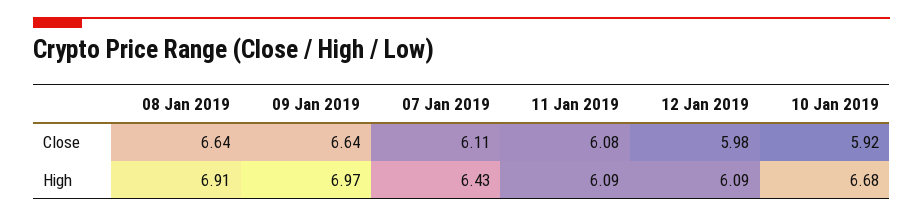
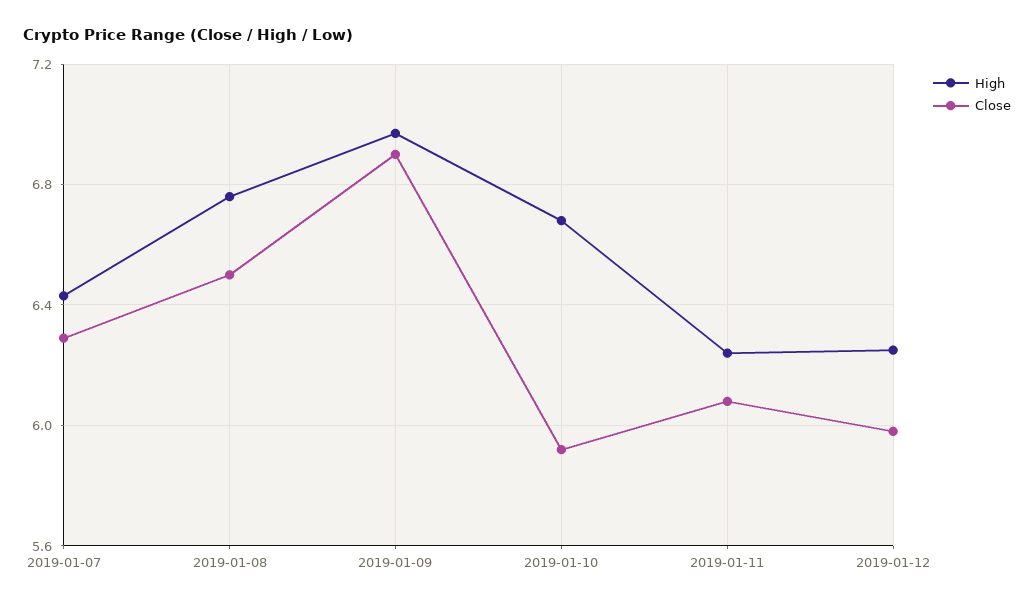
Close, 08 Jan 2019: 6.64 -> 6.5
Close, 09 Jan 2019: 6.64 -> 6.9
Close, 07 Jan 2019: 6.11 -> 6.3
High, 08 Jan 2019: 6.91 -> 6.75
High, 11 Jan 2019: 6.09 -> 6.25
High, 12 Jan 2019: 6.09 -> 6.25

